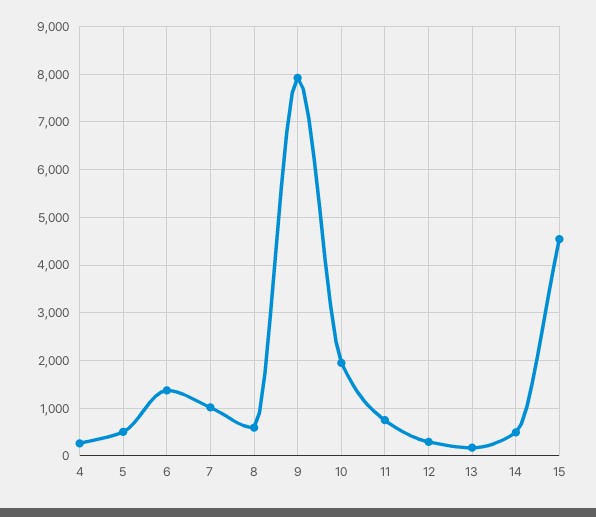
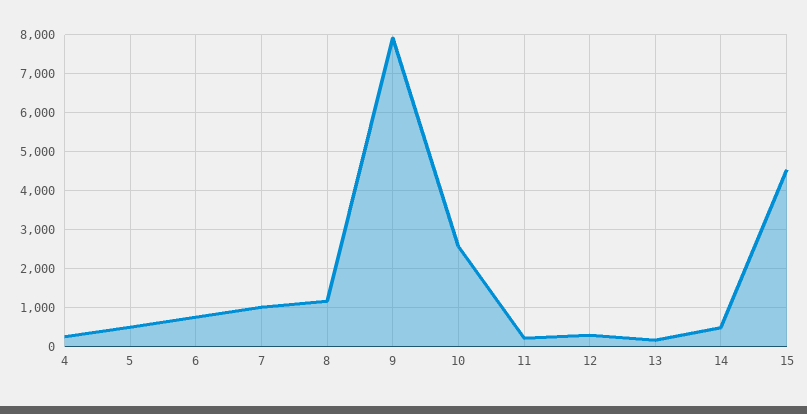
6: 1400 -> 800
8: 600 -> 1200
10: 2000 -> 2600
11: 800 -> 200

